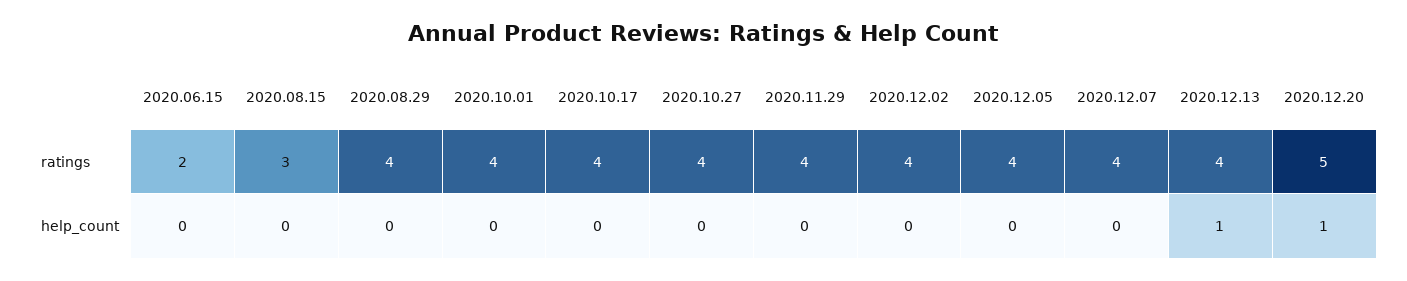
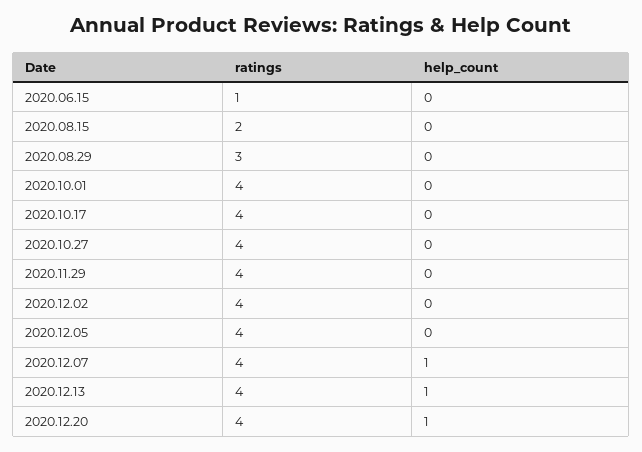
2020.06.15, ratings: 2 -> 1
2020.08.15, ratings: 3 -> 2
2020.08.29, ratings: 4 -> 3
2020.12.20, ratings: 5 -> 4
2020.12.07, help_count: 0 -> 1

